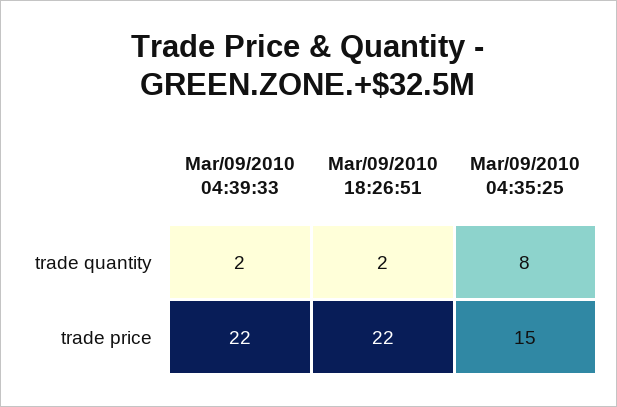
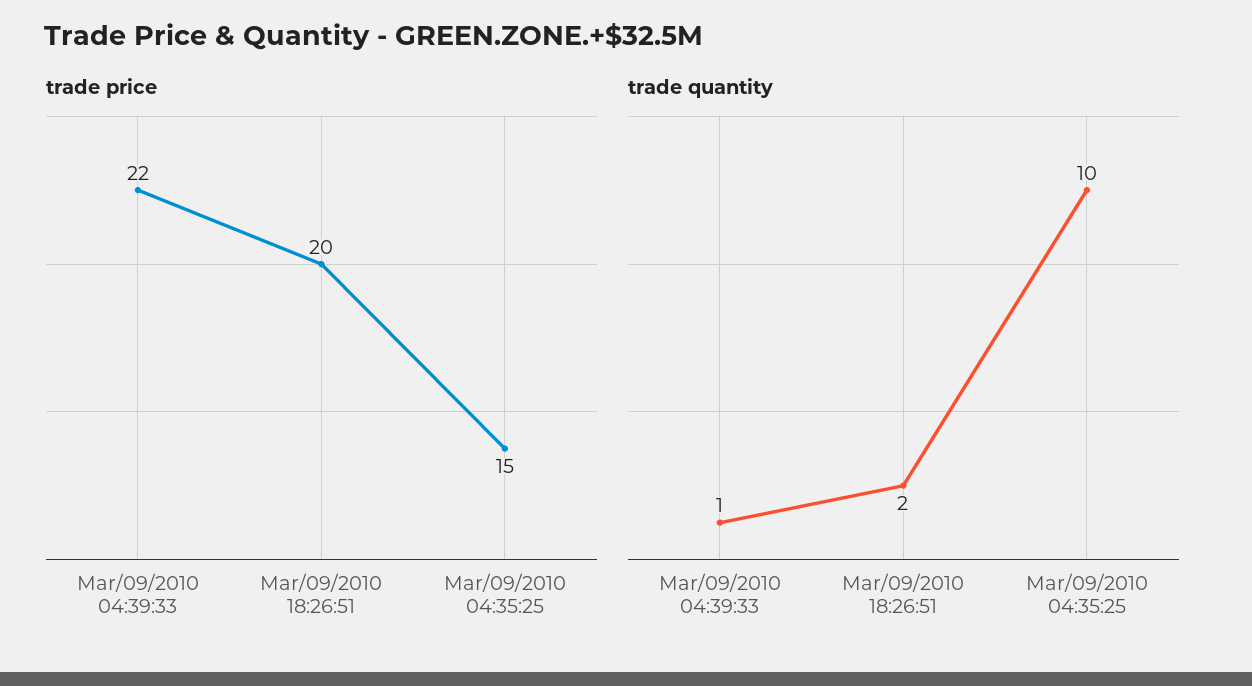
trade quantity, Mar/09/2010 04:39:33: 2 -> 1
trade quantity, Mar/09/2010 04:35:25: 8 -> 10
trade price, Mar/09/2010 18:26:51: 22 -> 20

